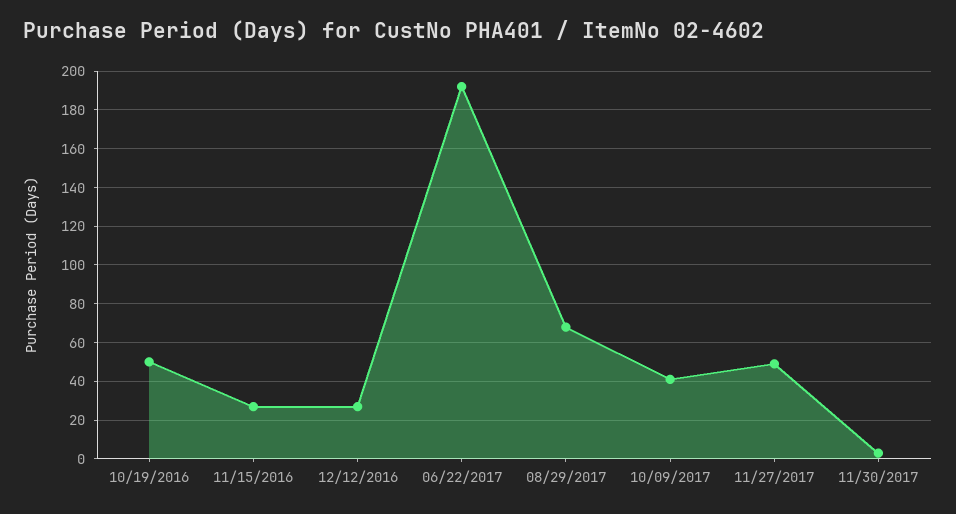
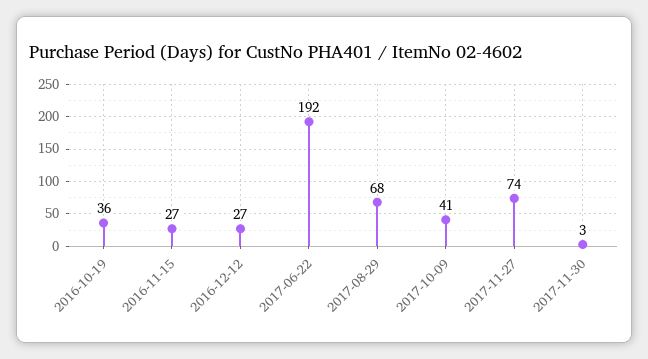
10/19/2016: 50 -> 36
11/27/2017: 50 -> 74

